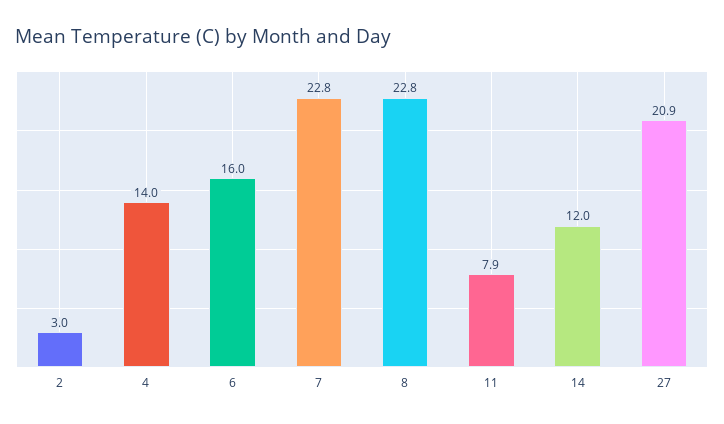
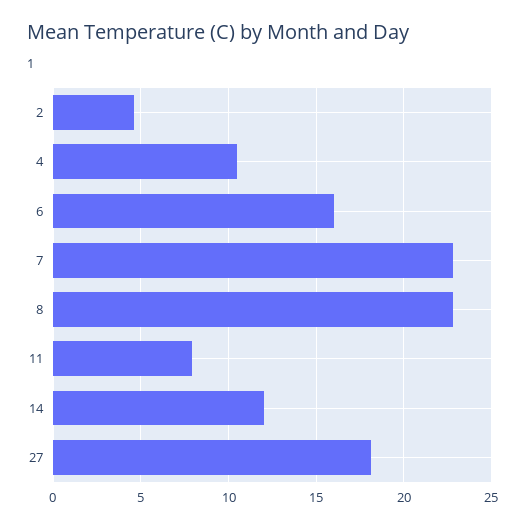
2: 3 -> 4.5
4: 14 -> 10.5
27: 20.9 -> 18

